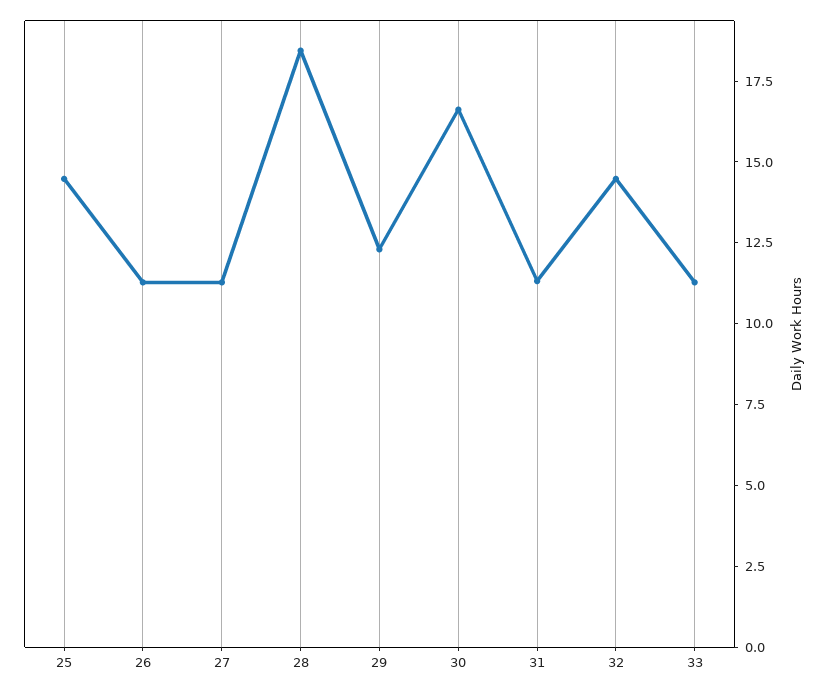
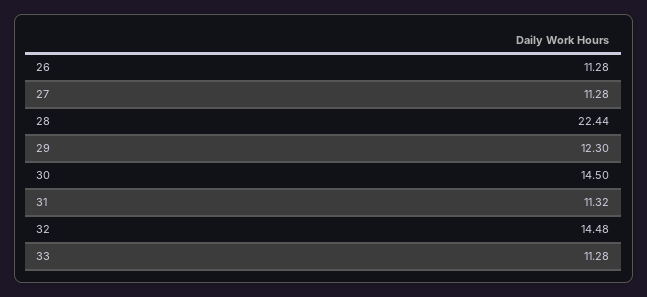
25: 14.5 -> none
28: 18.5 -> 22.44
30: 16.5 -> 14.5

